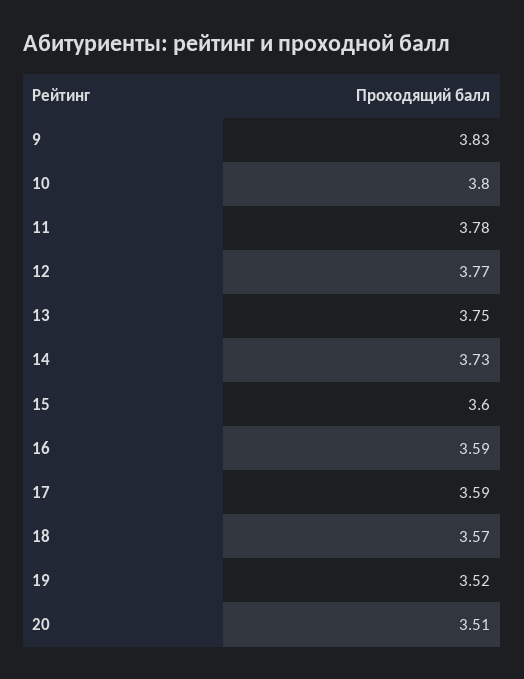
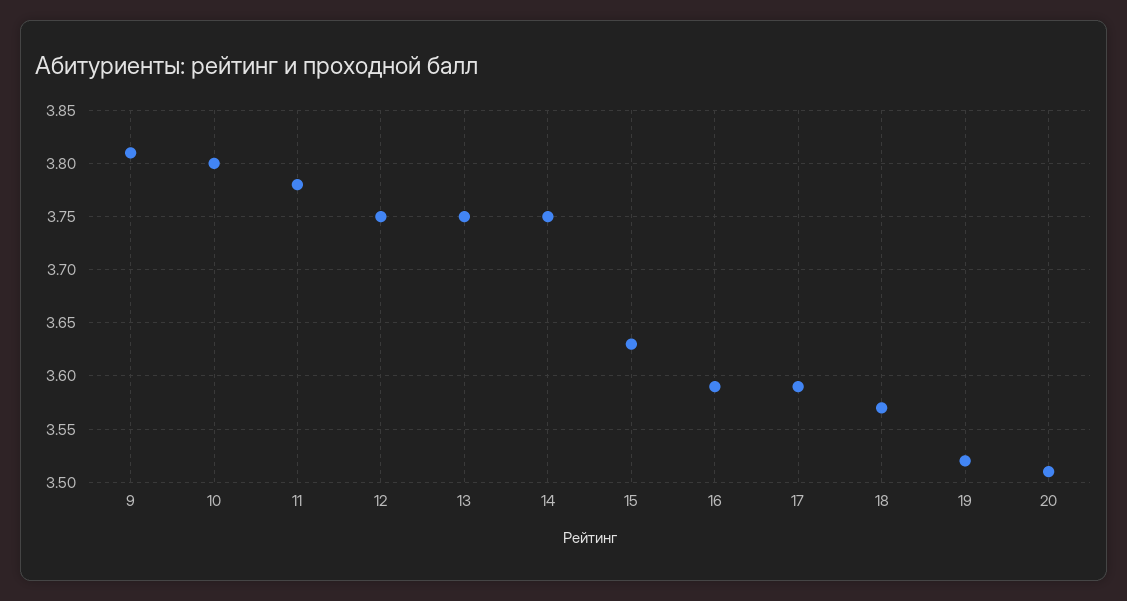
9: 3.83 -> 3.81
12: 3.77 -> 3.75
14: 3.73 -> 3.75
15: 3.6 -> 3.63

